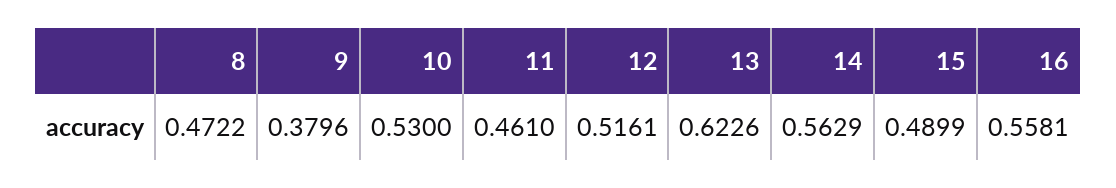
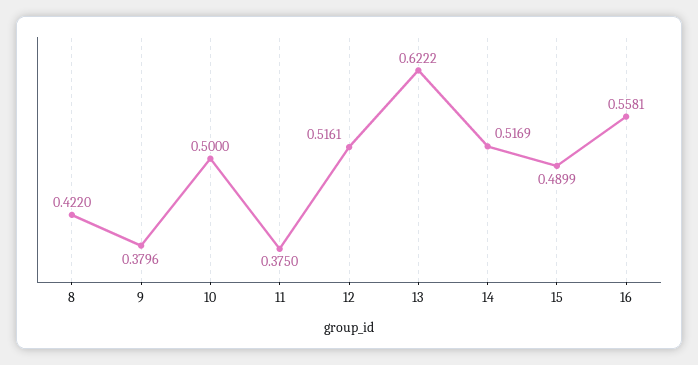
8: 0.4722 -> 0.422
10: 0.53 -> 0.5
11: 0.461 -> 0.375
13: 0.6226 -> 0.6222
14: 0.5629 -> 0.5169

